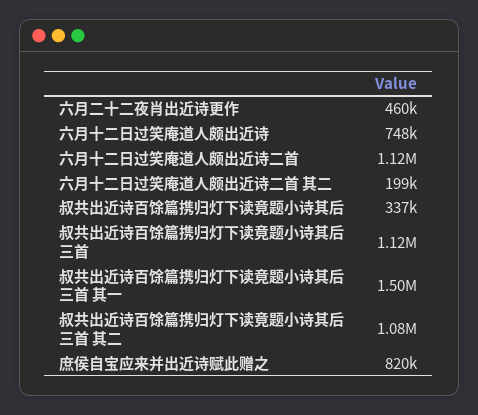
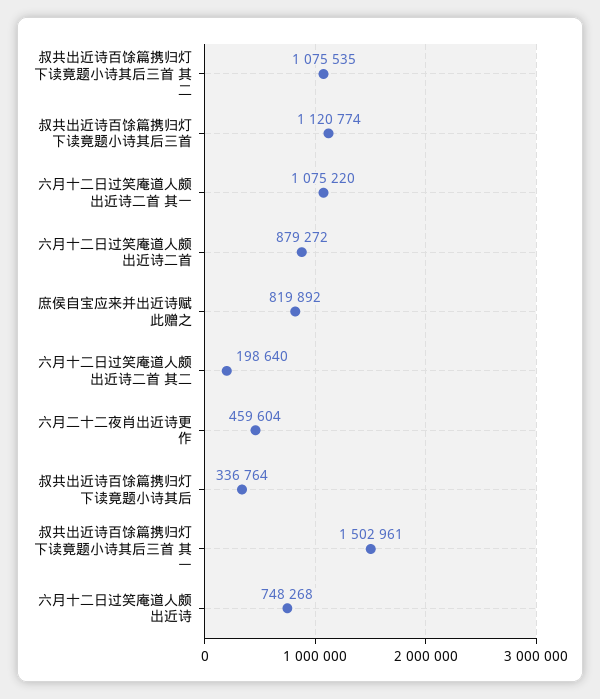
六月十二日过笑庵道人颇出近诗二首: 1120000 -> 879272
六月十二日过笑庵道人颇出近诗二首 其一: none -> 1075220

